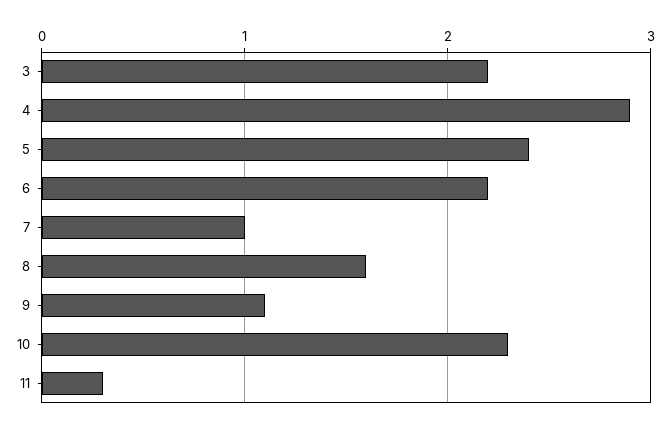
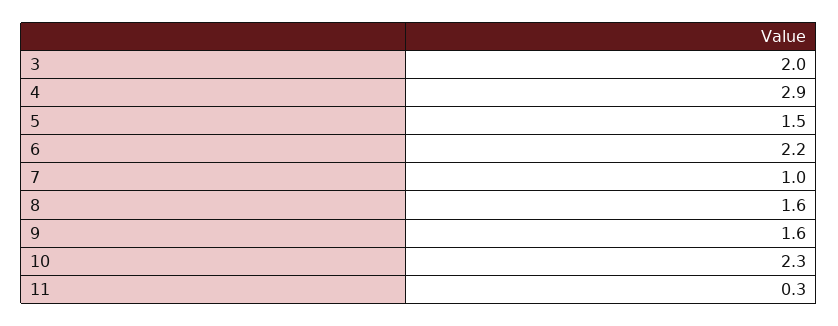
3: 2.2 -> 2
5: 2.4 -> 1.5
9: 1.1 -> 1.6

